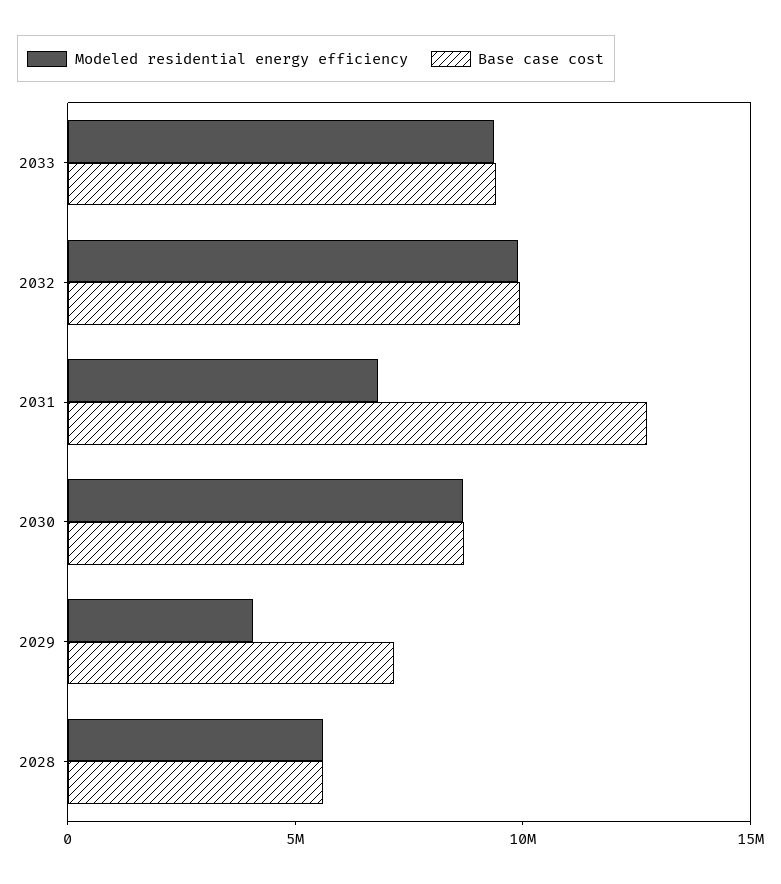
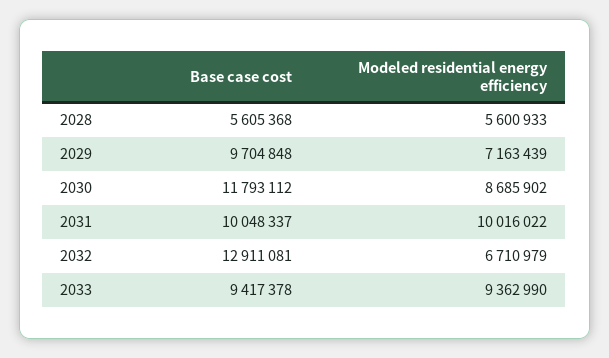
Modeled residential energy efficiency, 2032: 10000000 -> 6710979
Base case cost, 2032: 10000000 -> 12911081
Modeled residential energy efficiency, 2031: 7000000 -> 10016022
Base case cost, 2031: 13000000 -> 10048337
Base case cost, 2030: 9000000 -> 11793112
Modeled residential energy efficiency, 2029: 4000000 -> 7163439
Base case cost, 2029: 7000000 -> 9704848

